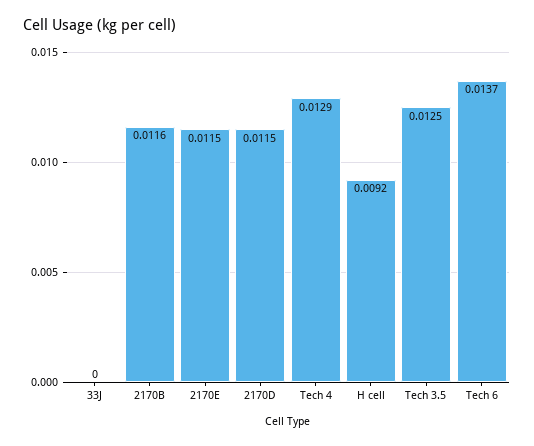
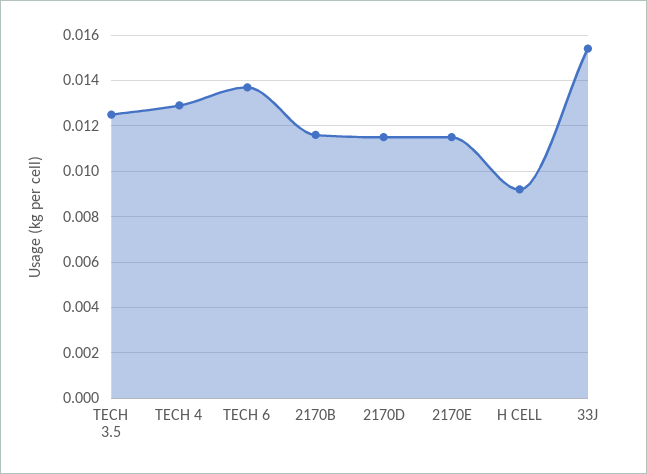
33J: 0 -> 0.0155

